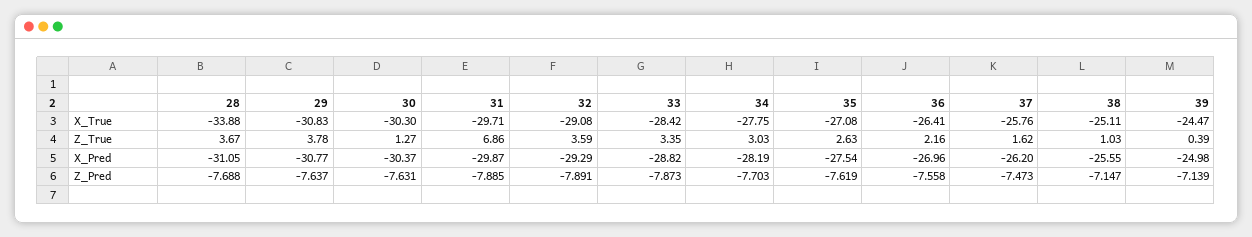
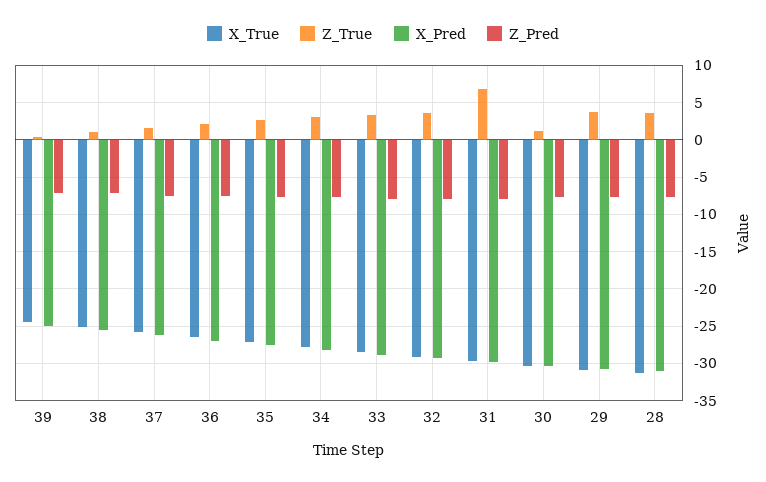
X_True, 28: -33.88 -> -31

